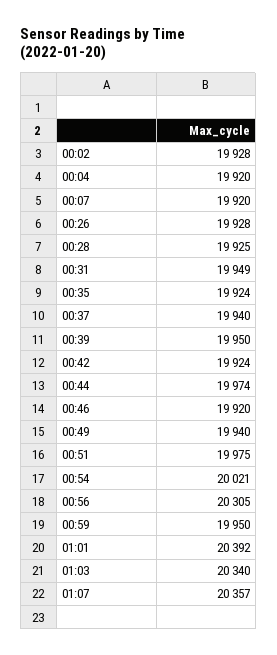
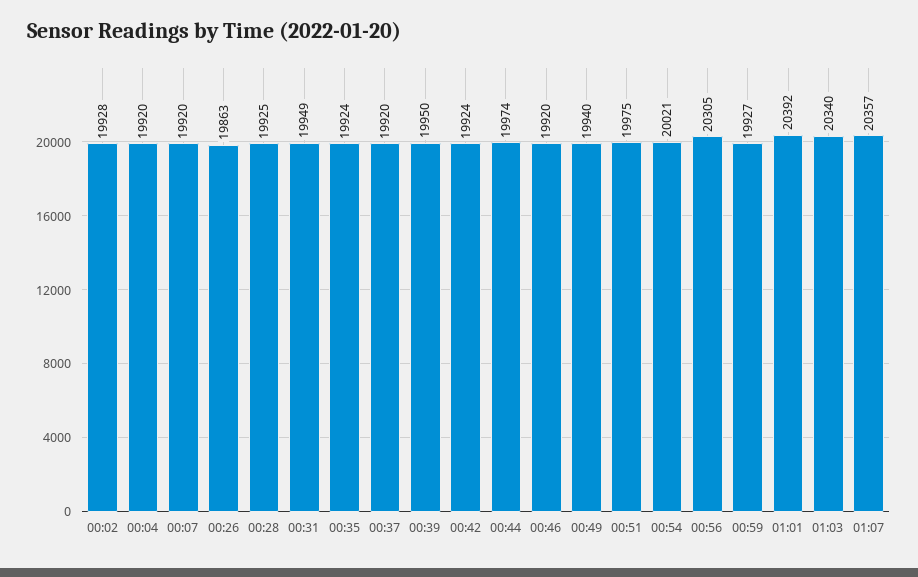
00:26: 19928 -> 19863
00:37: 19940 -> 19920
00:59: 19950 -> 19927

